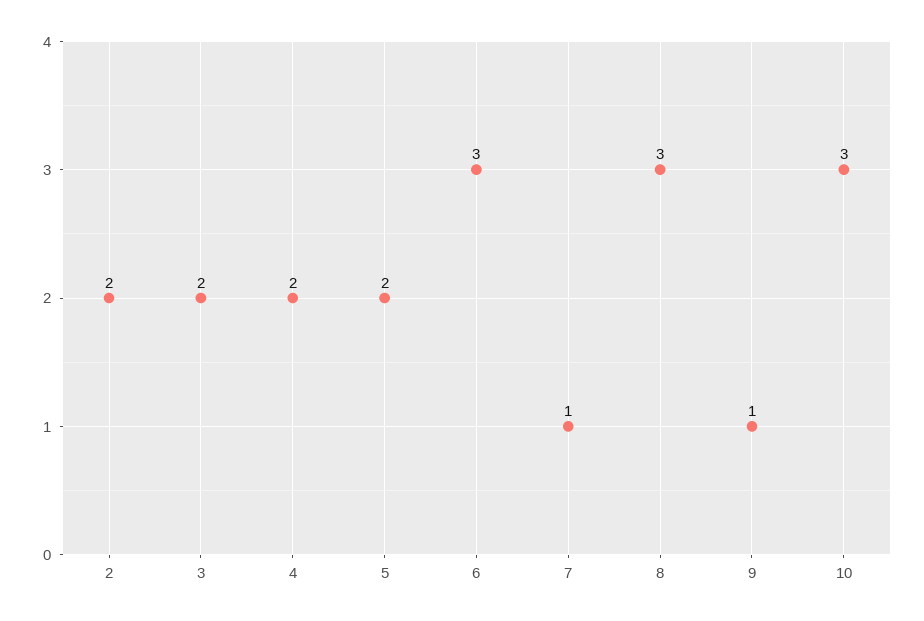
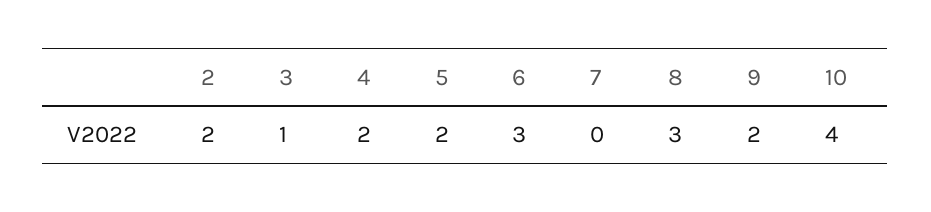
3: 2 -> 1
7: 1 -> 0
9: 1 -> 2
10: 3 -> 4

